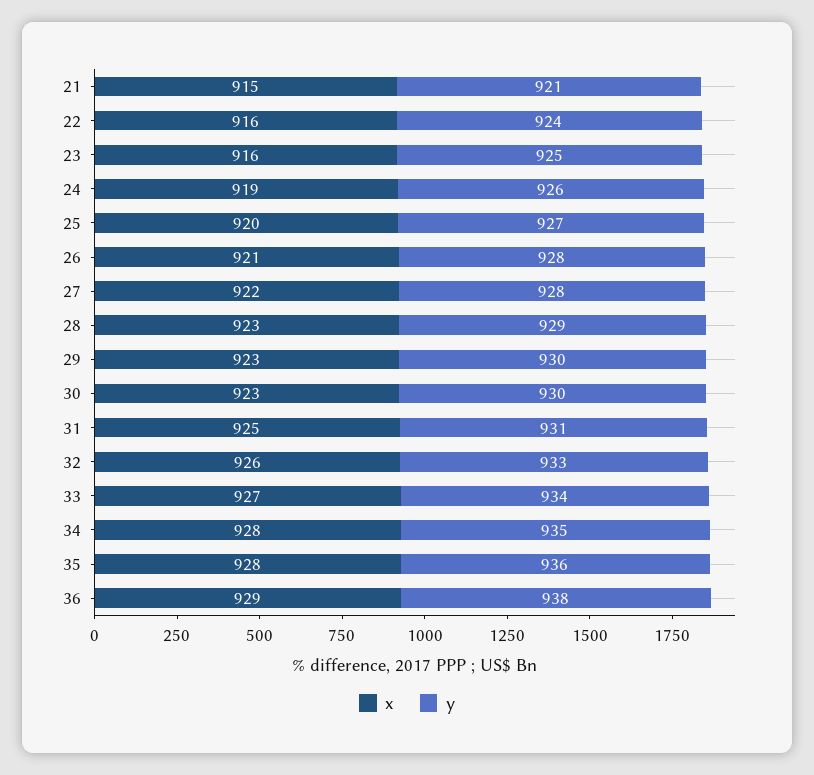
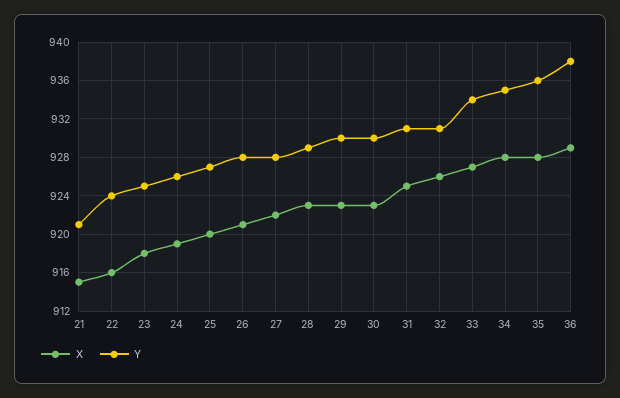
x, 23: 916 -> 918
y, 32: 933 -> 931

